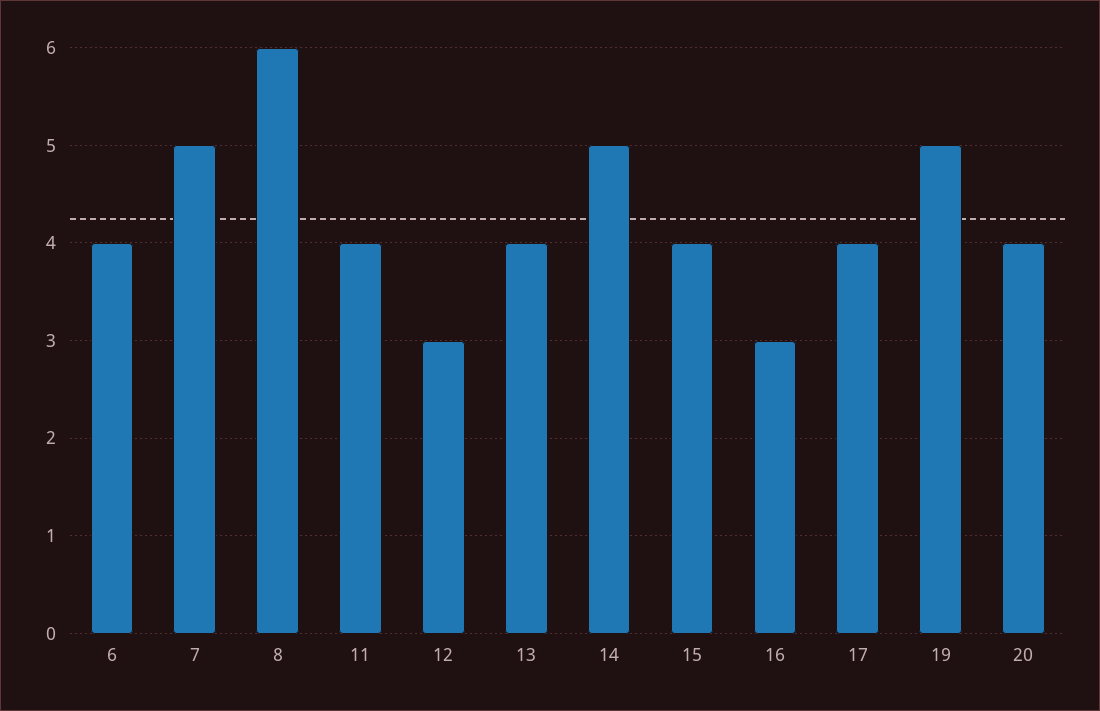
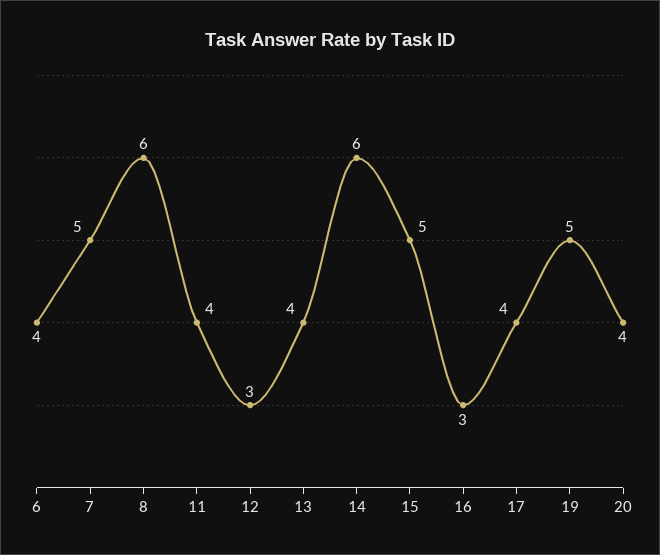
14: 5 -> 6
15: 4 -> 5

